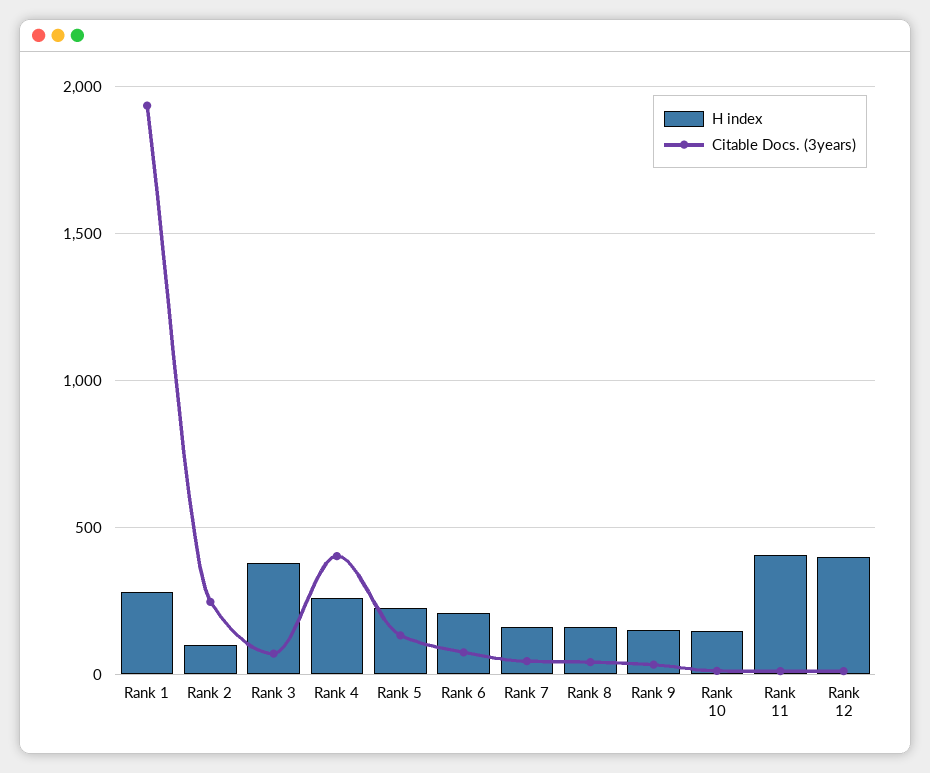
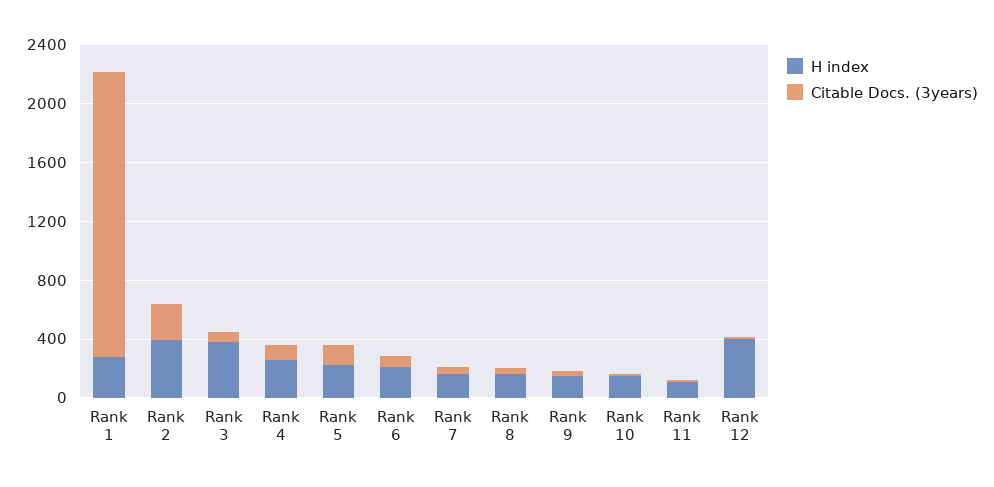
H index, Rank 2: 100 -> 400
Citable Docs. (3years), Rank 4: 400 -> 100
H index, Rank 11: 400 -> 100

